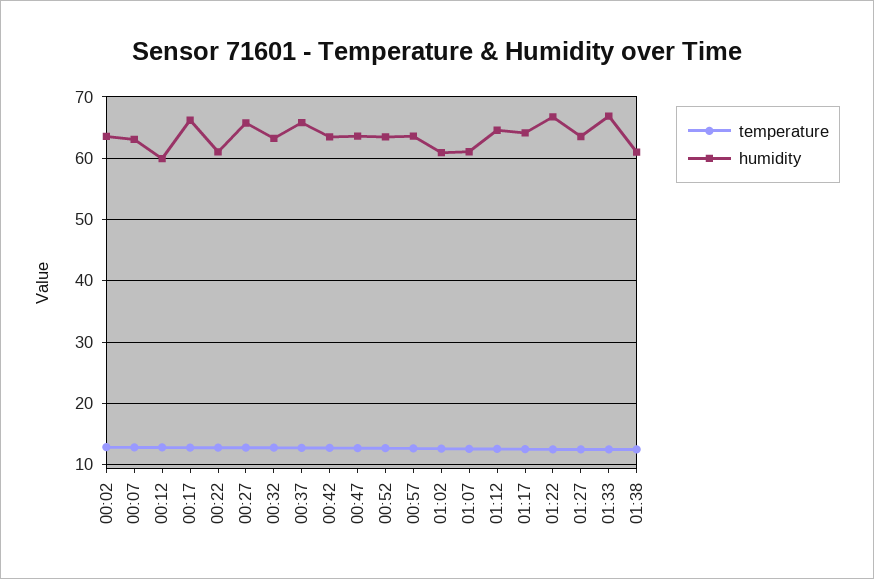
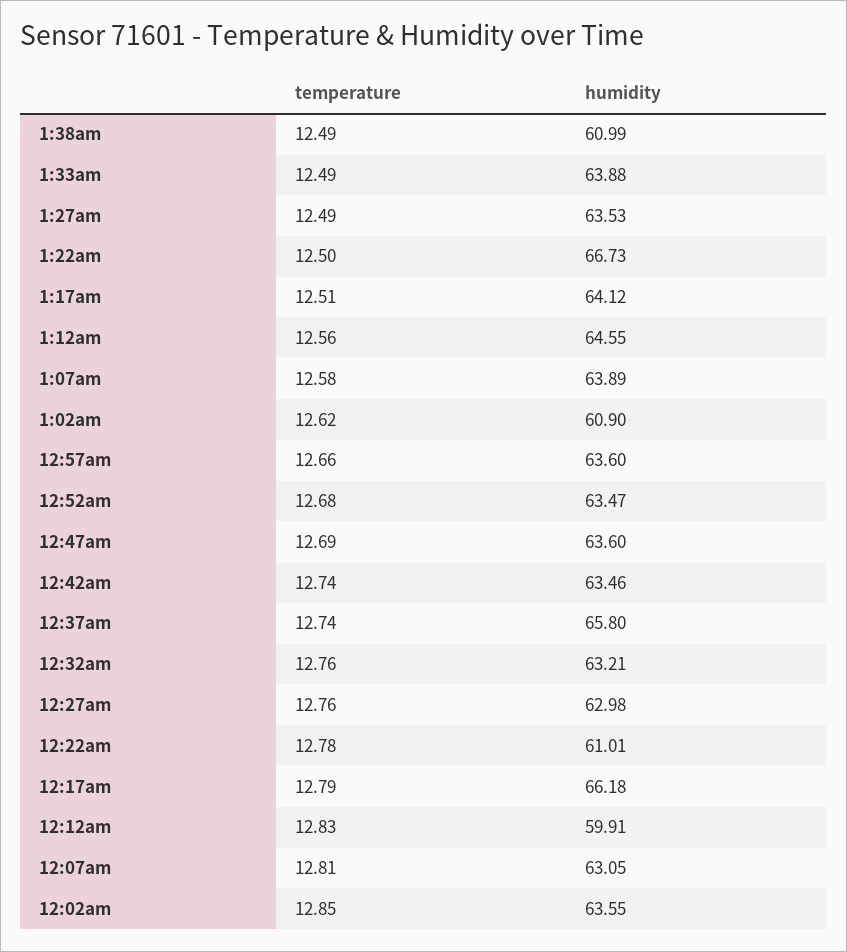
humidity, 00:27: 66 -> 62.98
humidity, 01:07: 61 -> 63.89
humidity, 01:33: 67 -> 63.88

